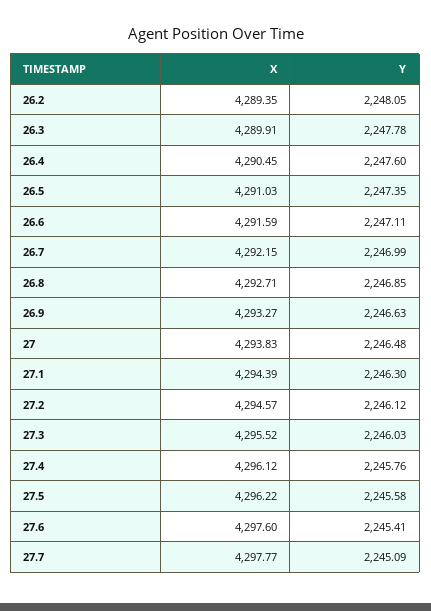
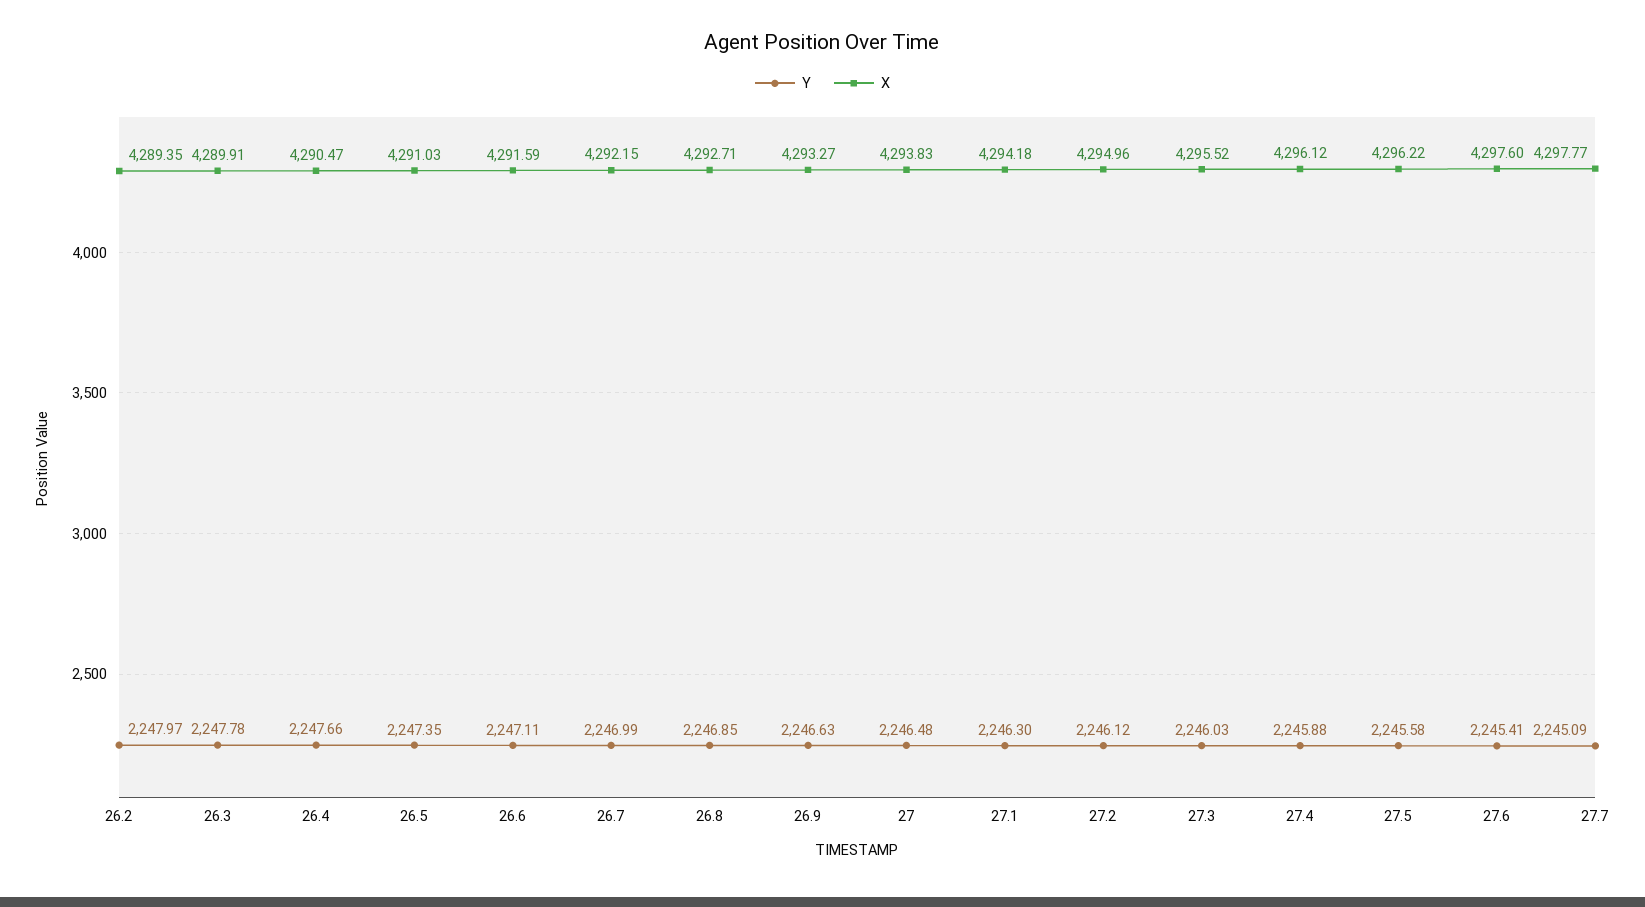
Y, 26.2: 2248.05 -> 2247.97
X, 26.4: 4290.45 -> 4290.47
Y, 26.4: 2247.6 -> 2247.66
X, 27.1: 4294.39 -> 4294.18
X, 27.2: 4294.57 -> 4294.96
Y, 27.4: 2245.76 -> 2245.88

